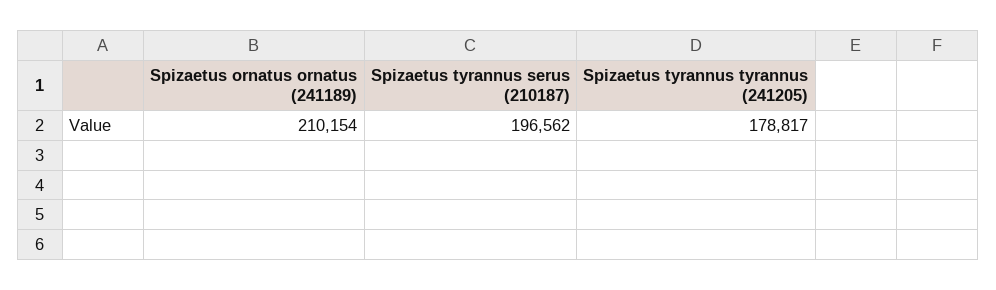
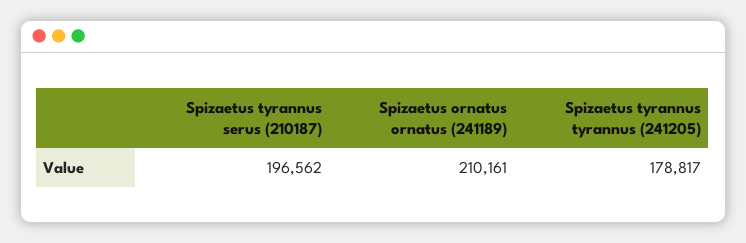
Spizaetus ornatus ornatus (241189): 210154 -> 210161

